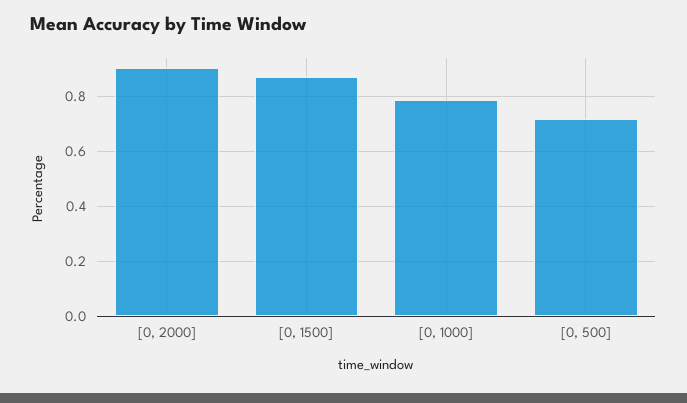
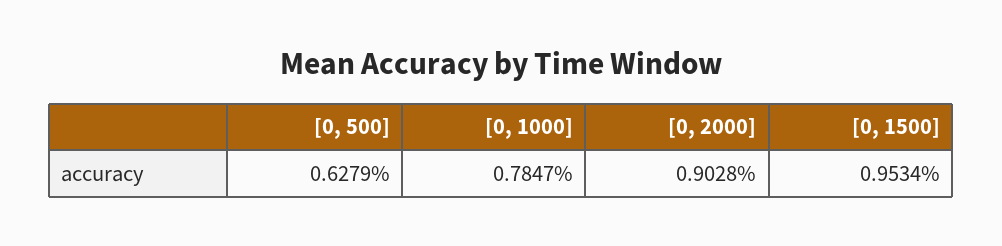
[0, 1500]: 0.875 -> 0.9534
[0, 500]: 0.725 -> 0.6279

